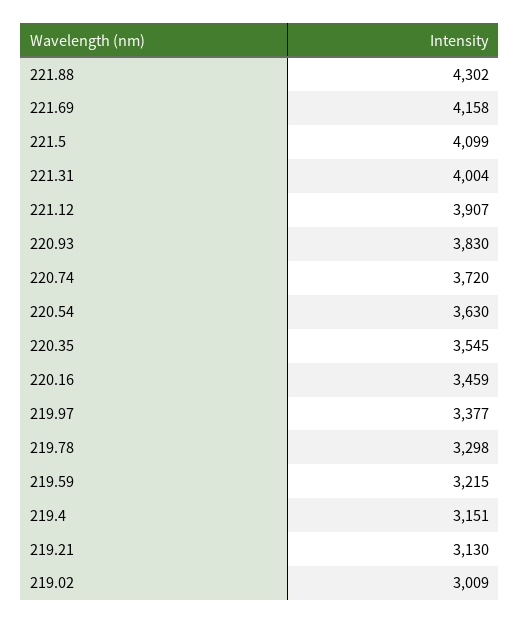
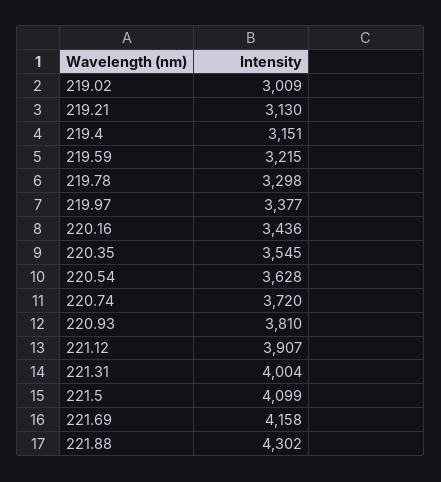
220.93: 3830 -> 3810
220.54: 3630 -> 3628
220.16: 3459 -> 3436

